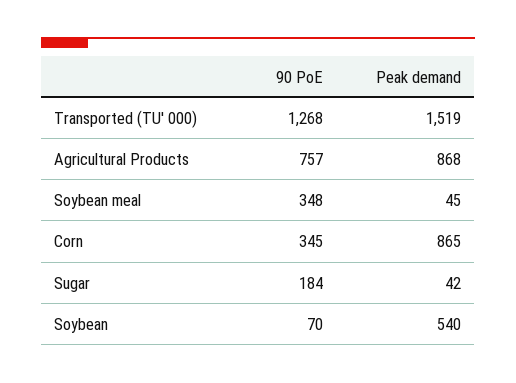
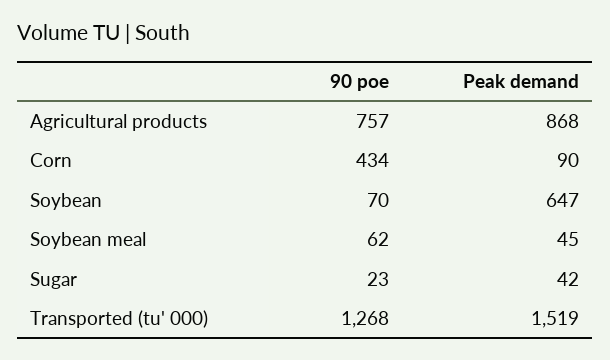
90 PoE, Soybean meal: 348 -> 62
90 PoE, Corn: 345 -> 434
Peak demand, Corn: 865 -> 90
90 PoE, Sugar: 184 -> 23
Peak demand, Soybean: 540 -> 647

